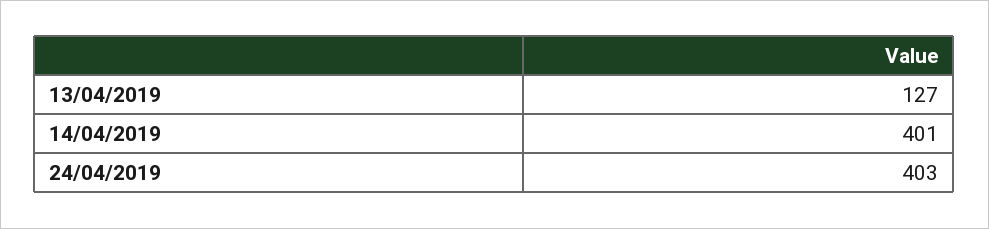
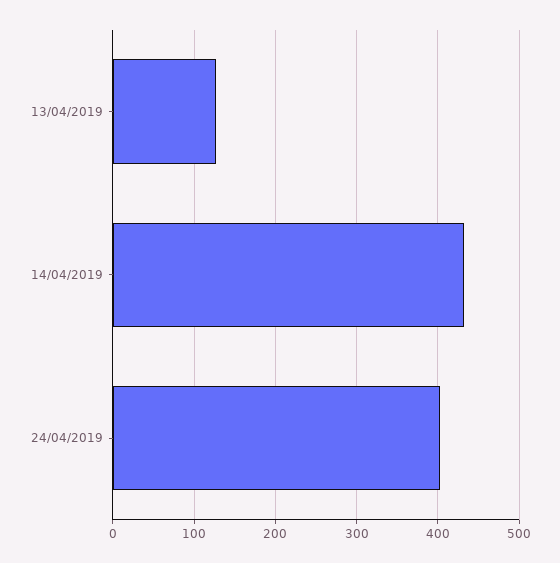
14/04/2019: 401 -> 430

